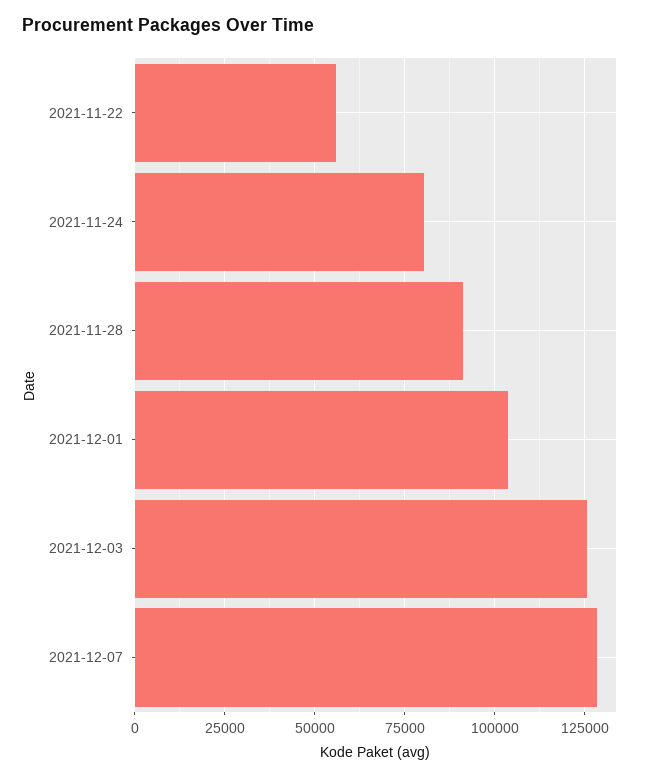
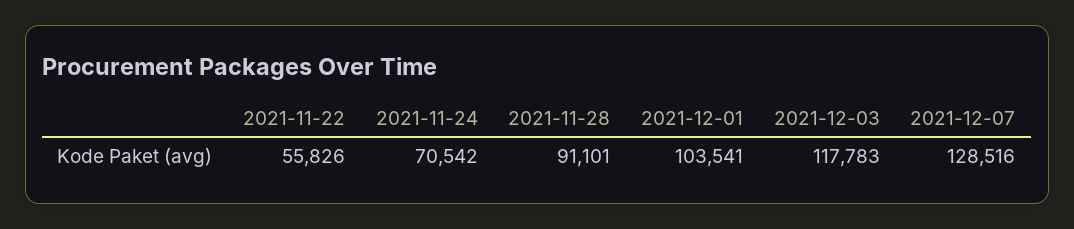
2021-11-24: 80000 -> 70542
2021-12-03: 125000 -> 117783

